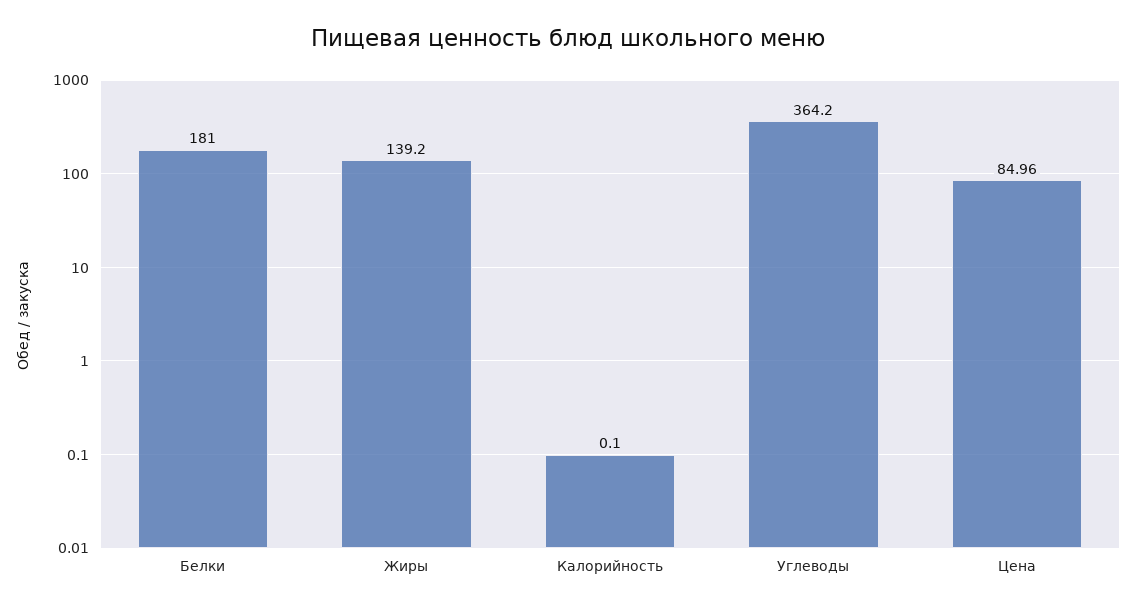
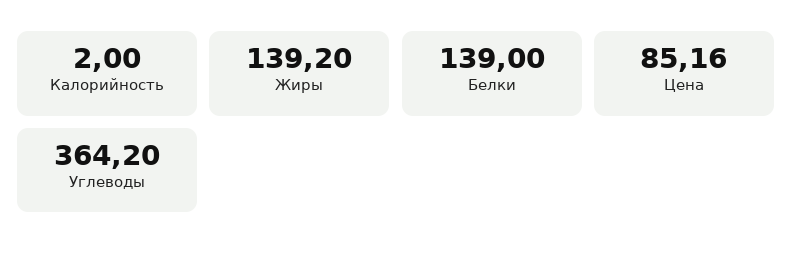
Белки: 181 -> 139
Калорийность: 0.1 -> 2
Цена: 84.96 -> 85.16

